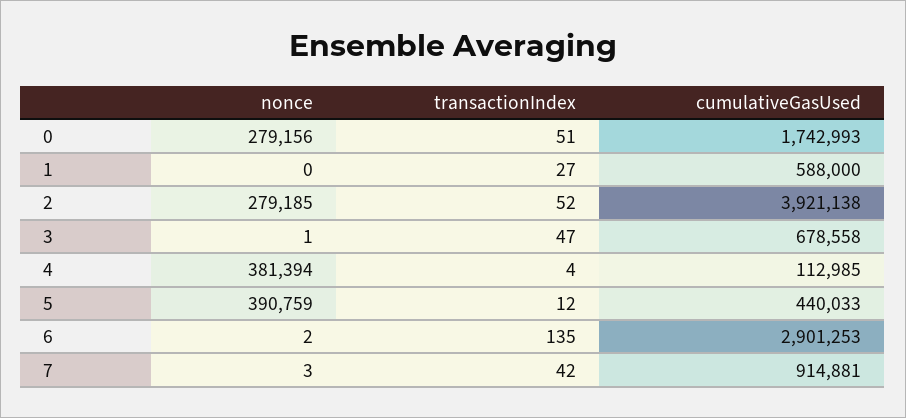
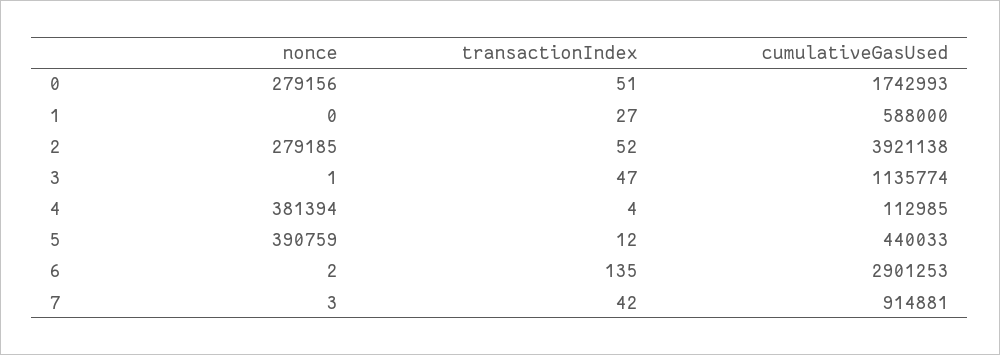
cumulativeGasUsed, 3: 678558 -> 1135774

